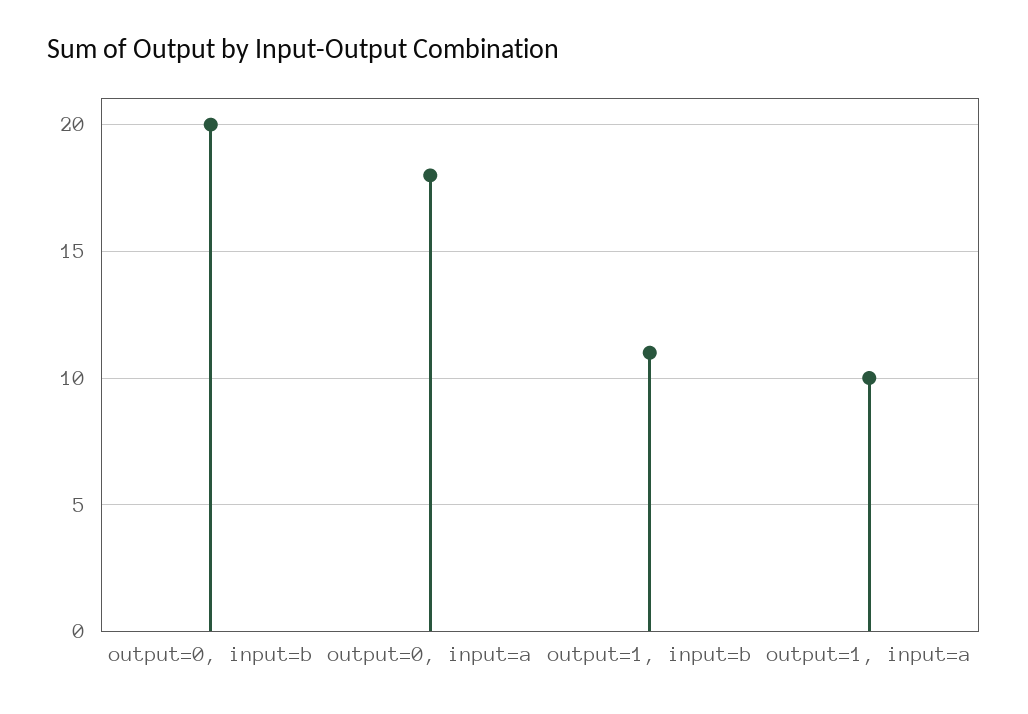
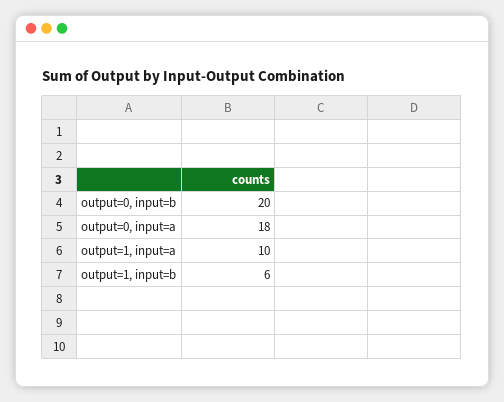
output=1, input=b: 11 -> 6

